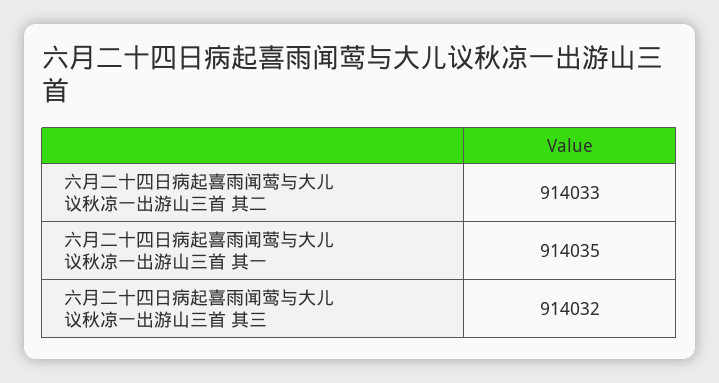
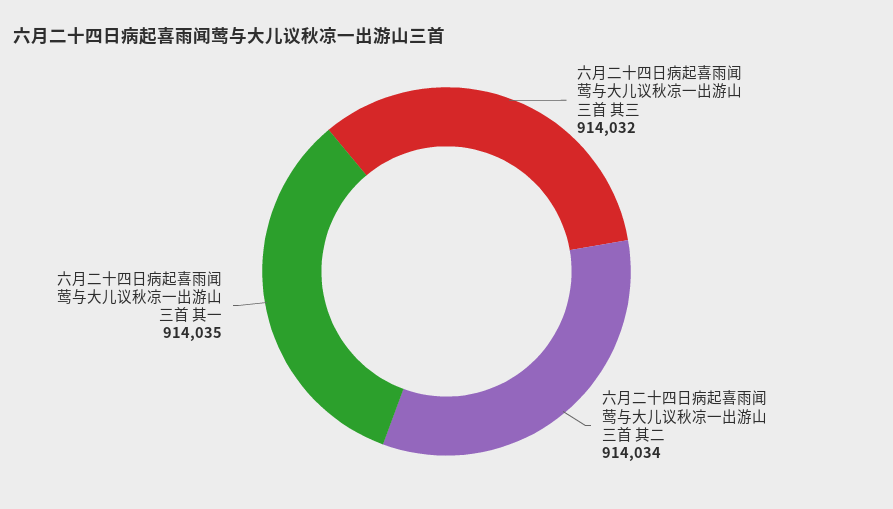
六月二十四日病起喜雨闻莺与大儿议秋凉一出游山三首 其二: 914033 -> 914034

